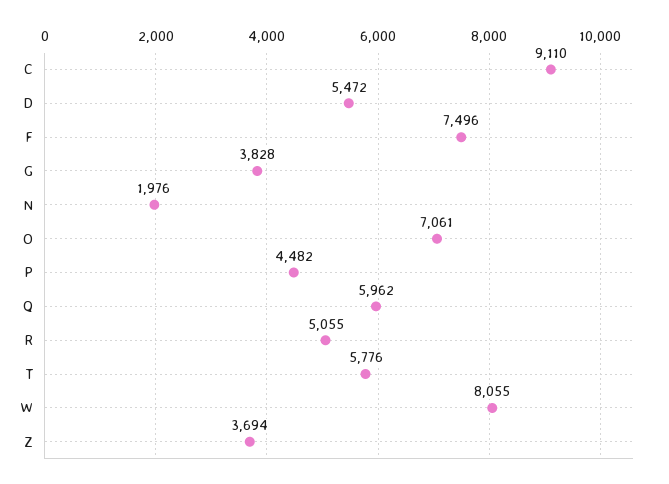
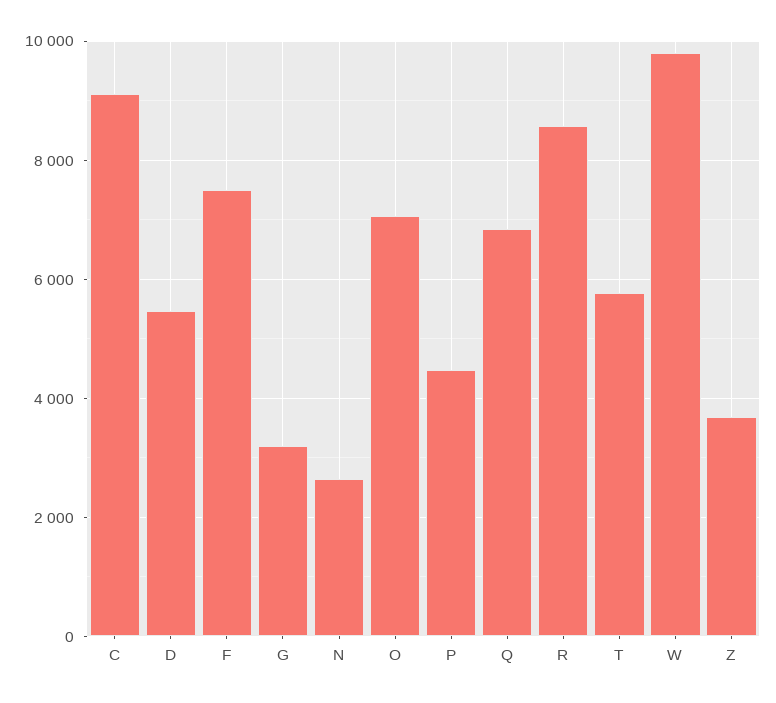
G: 3828 -> 3200
N: 1976 -> 2600
Q: 5962 -> 6800
R: 5055 -> 8600
W: 8055 -> 9800

